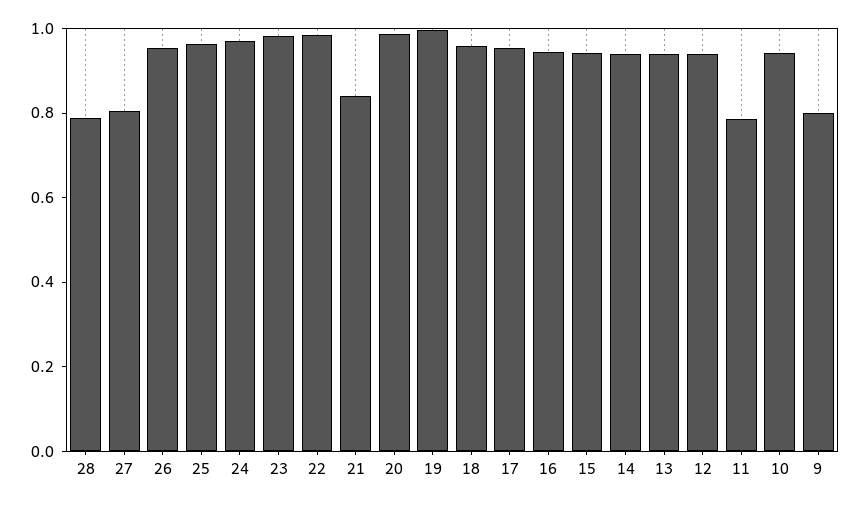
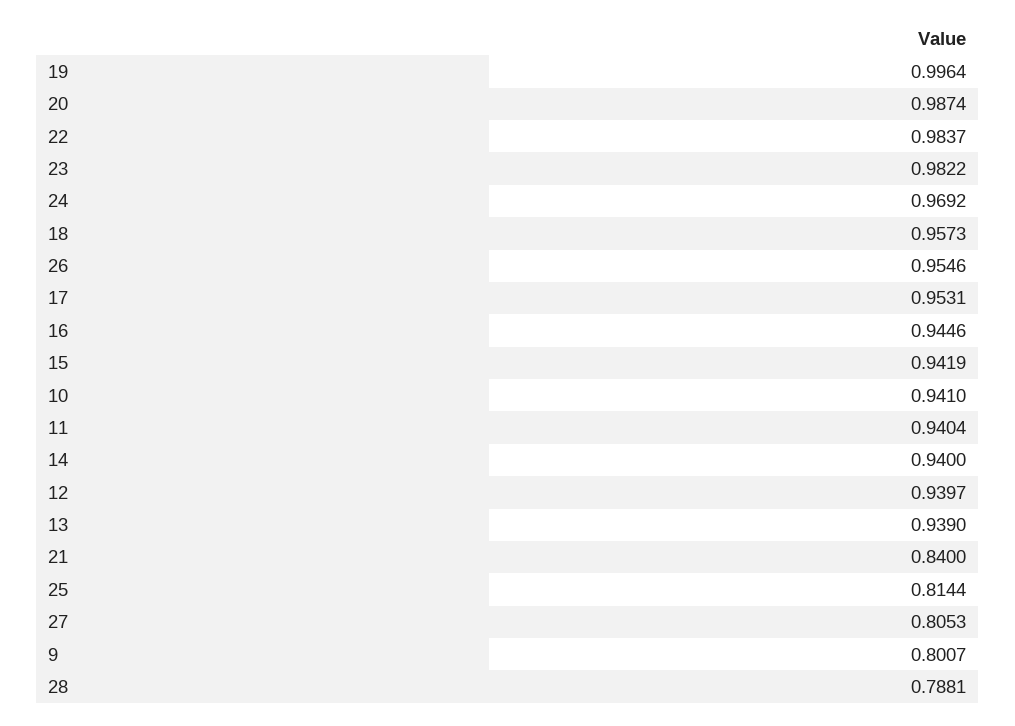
25: 0.95 -> 0.8144
11: 0.8 -> 0.9404

